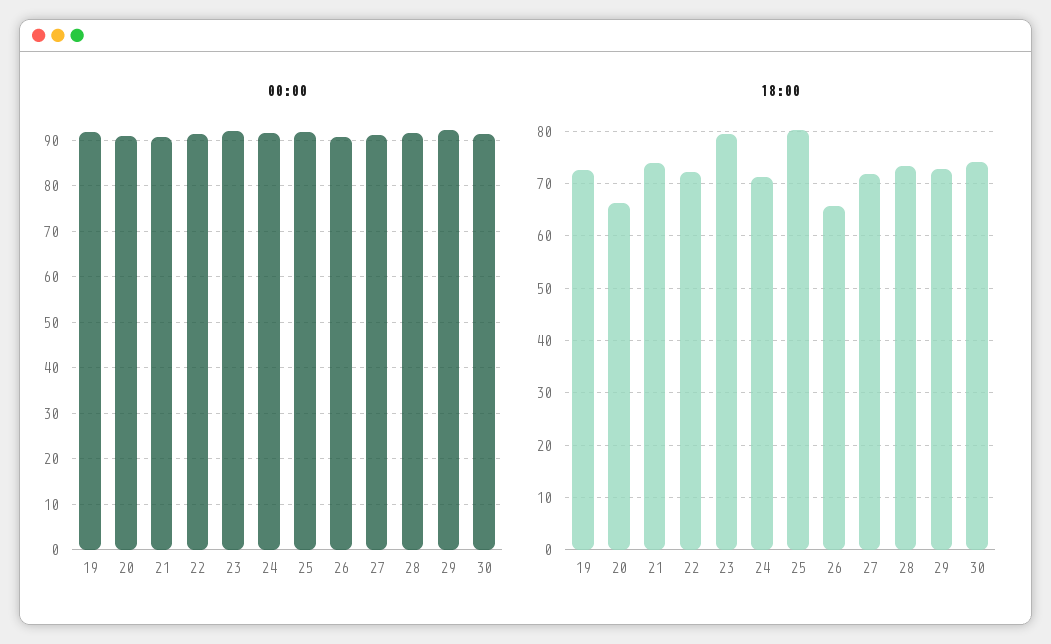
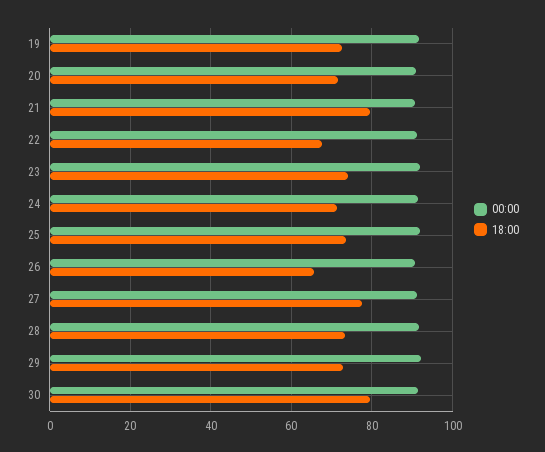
18:00, 20: 66 -> 72
18:00, 21: 74 -> 80
18:00, 22: 72 -> 68
18:00, 23: 80 -> 74
18:00, 25: 80 -> 74
18:00, 27: 72 -> 78
18:00, 30: 74 -> 80

